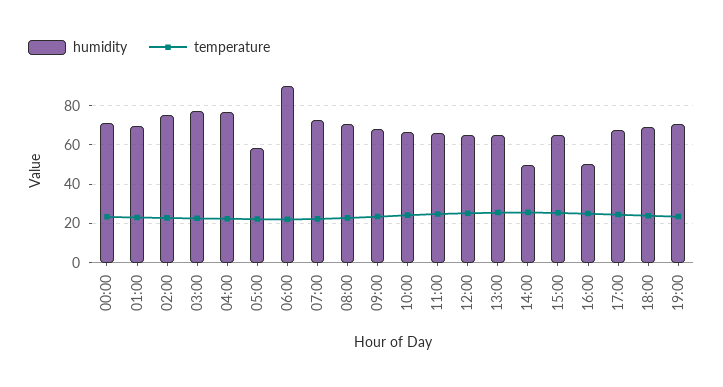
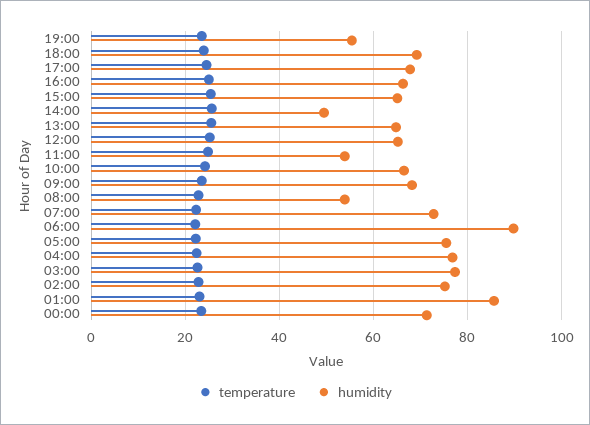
humidity, 01:00: 70 -> 86
humidity, 05:00: 60 -> 76
humidity, 08:00: 70 -> 54
humidity, 11:00: 65 -> 54
humidity, 16:00: 50 -> 66
humidity, 19:00: 70 -> 56

